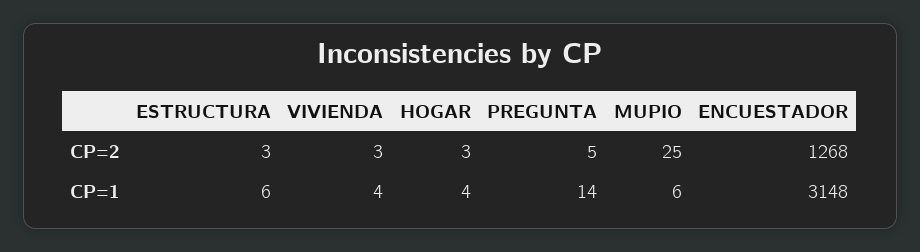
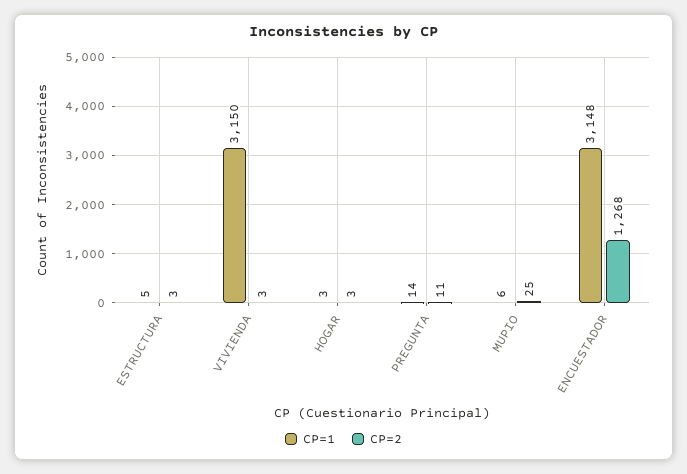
CP=2, PREGUNTA: 5 -> 11
CP=1, ESTRUCTURA: 6 -> 5
CP=1, VIVIENDA: 4 -> 3150
CP=1, HOGAR: 4 -> 3

